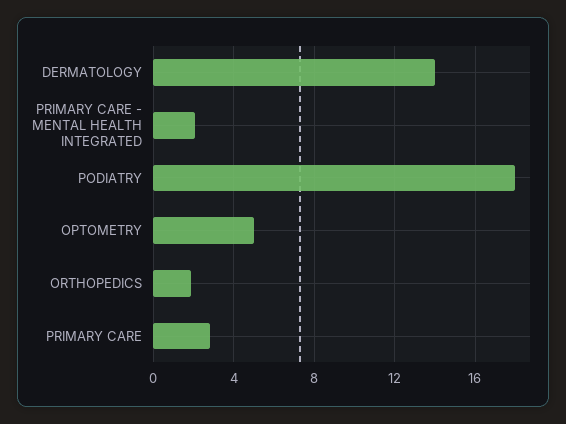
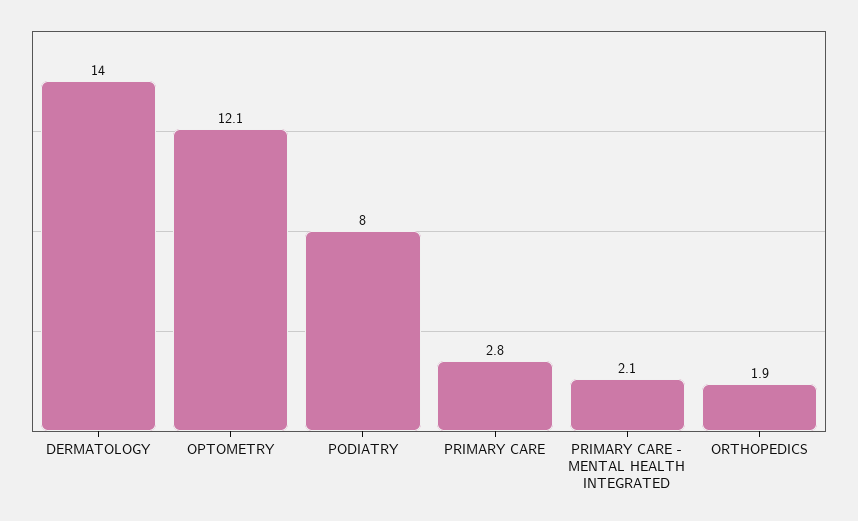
PODIATRY: 18 -> 8
OPTOMETRY: 5 -> 12.1

